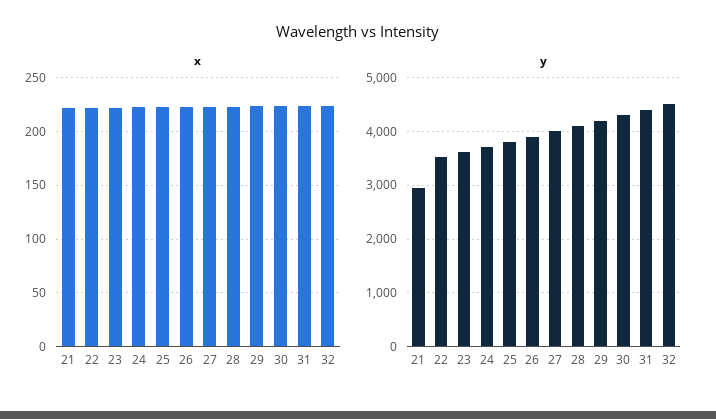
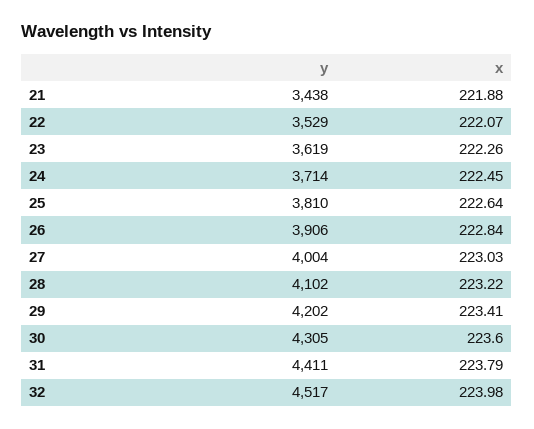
y, 21: 3000 -> 3438

